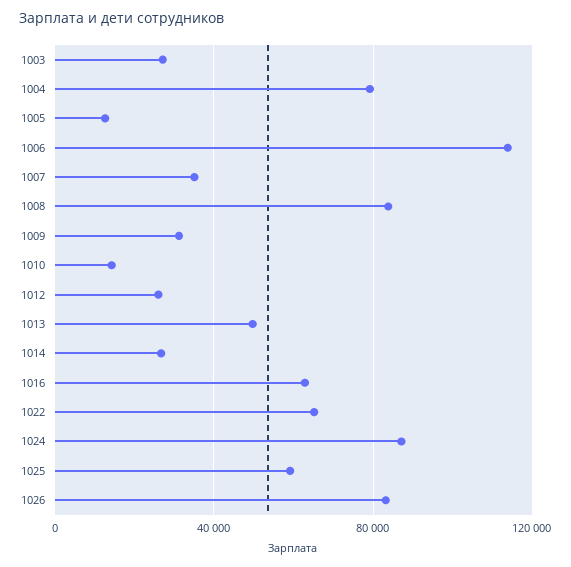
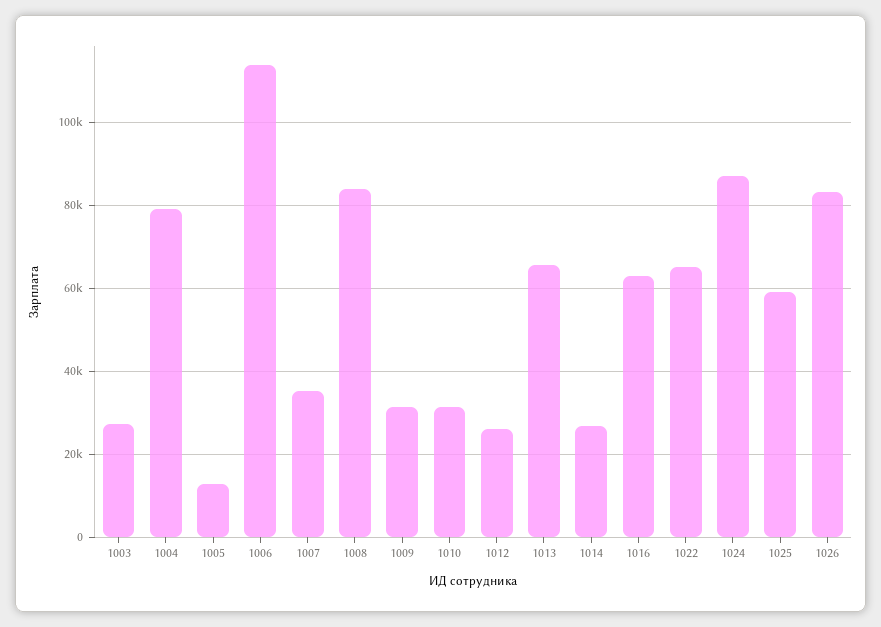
1010: 15000 -> 32000
1013: 50000 -> 66000

